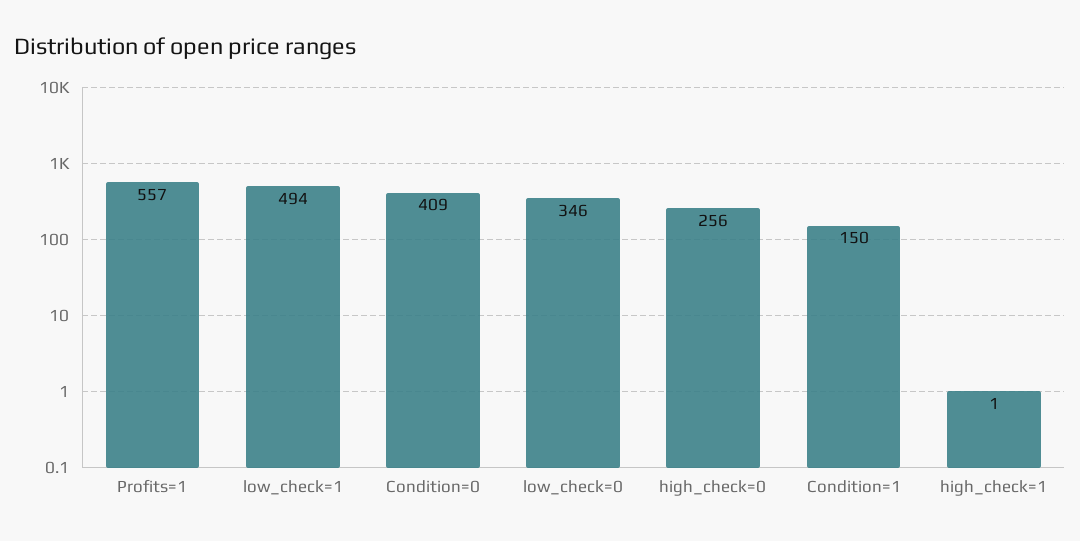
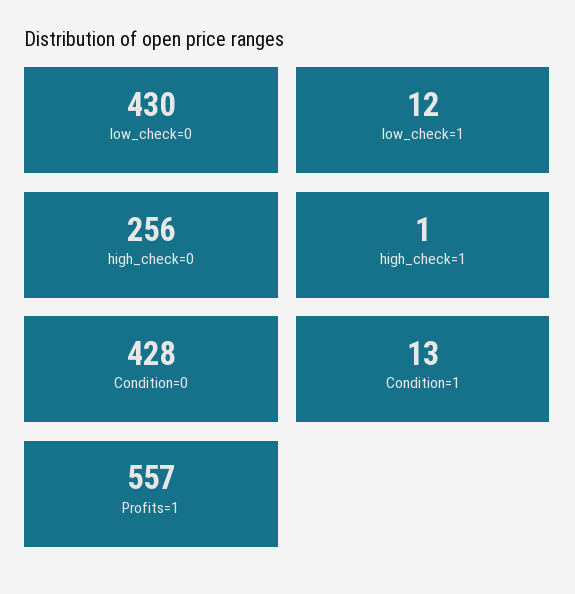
low_check=1: 494 -> 12
Condition=0: 409 -> 428
low_check=0: 346 -> 430
Condition=1: 150 -> 13

